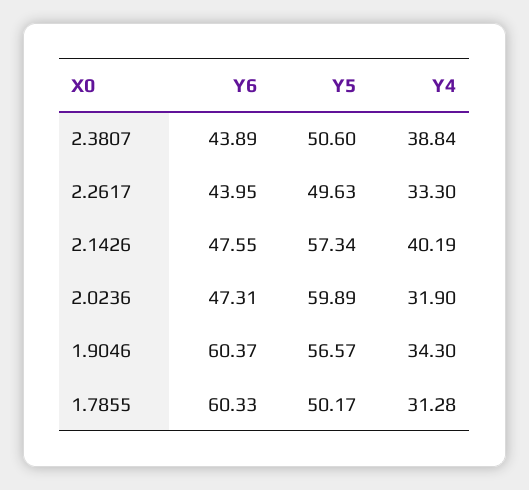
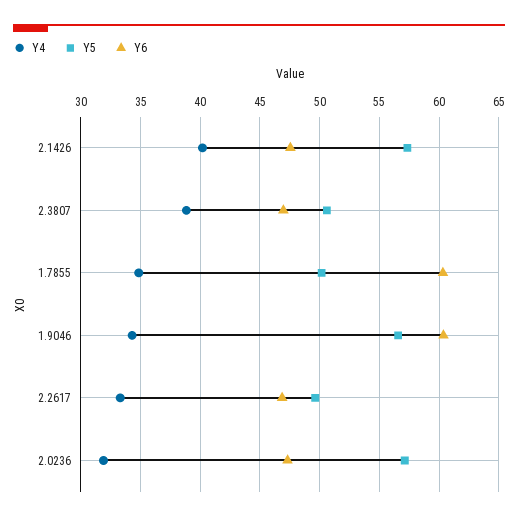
Y6, 2.3807: 43.89 -> 47
Y6, 2.2617: 43.95 -> 47
Y5, 2.0236: 59.89 -> 57
Y4, 1.7855: 31.28 -> 35

